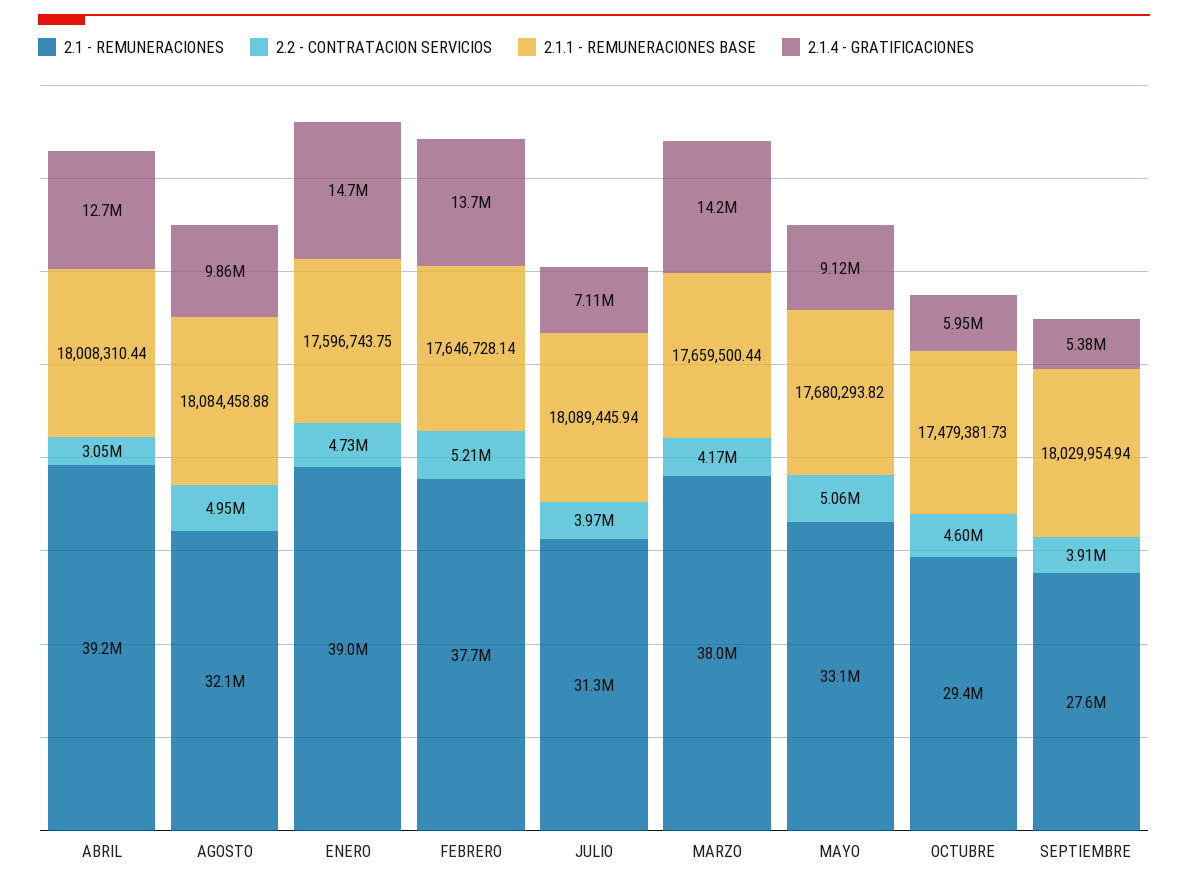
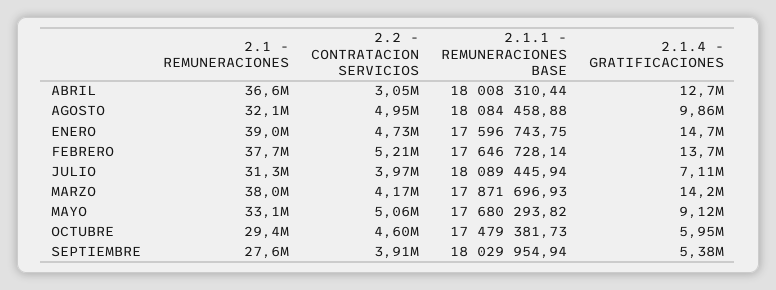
2.1 - REMUNERACIONES, ABRIL: 39200000 -> 36600000
2.1.1 - REMUNERACIONES BASE, MARZO: 17659500.44 -> 17871696.93

